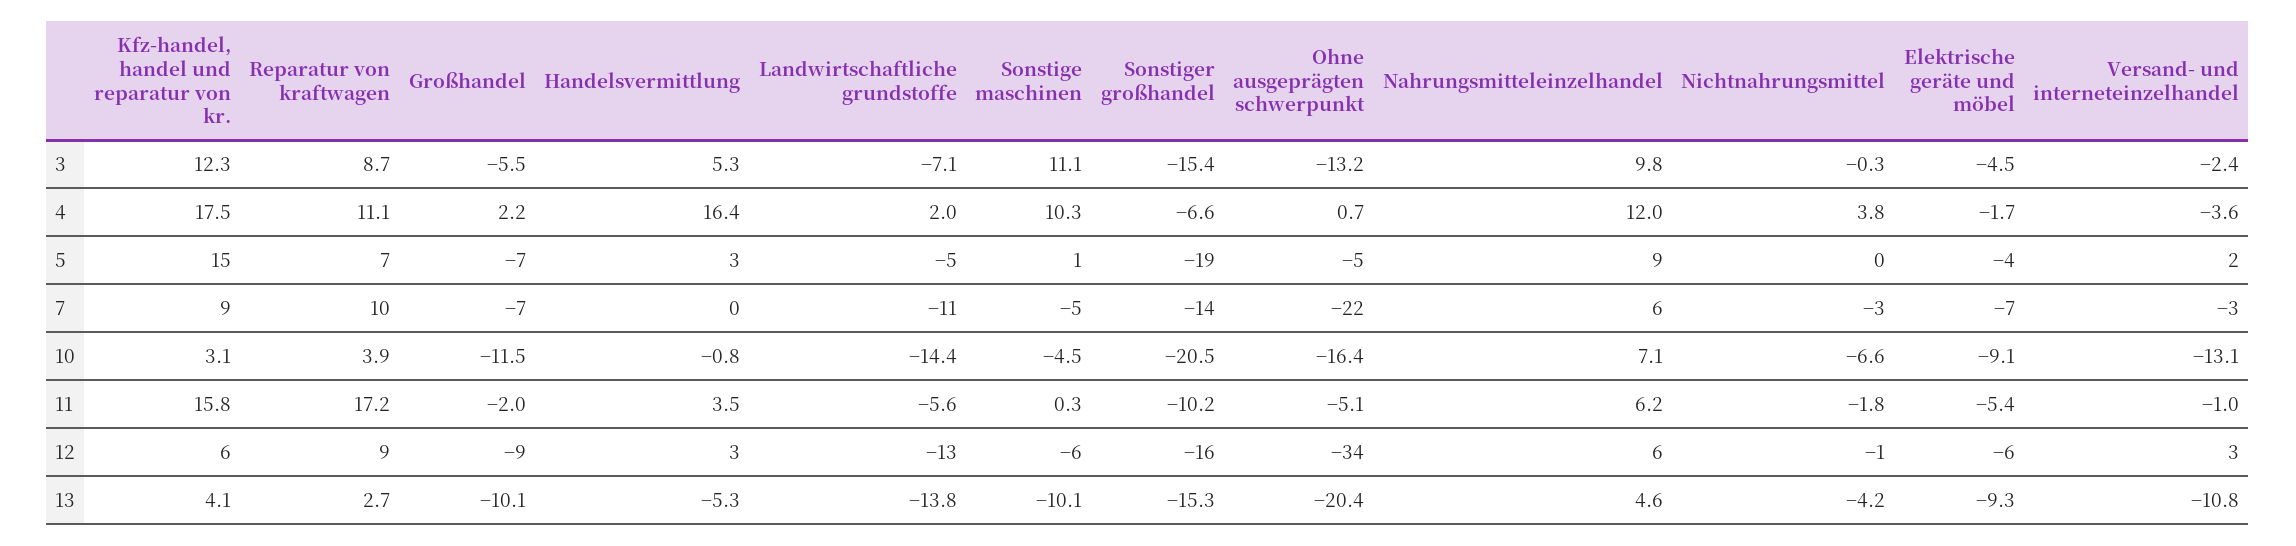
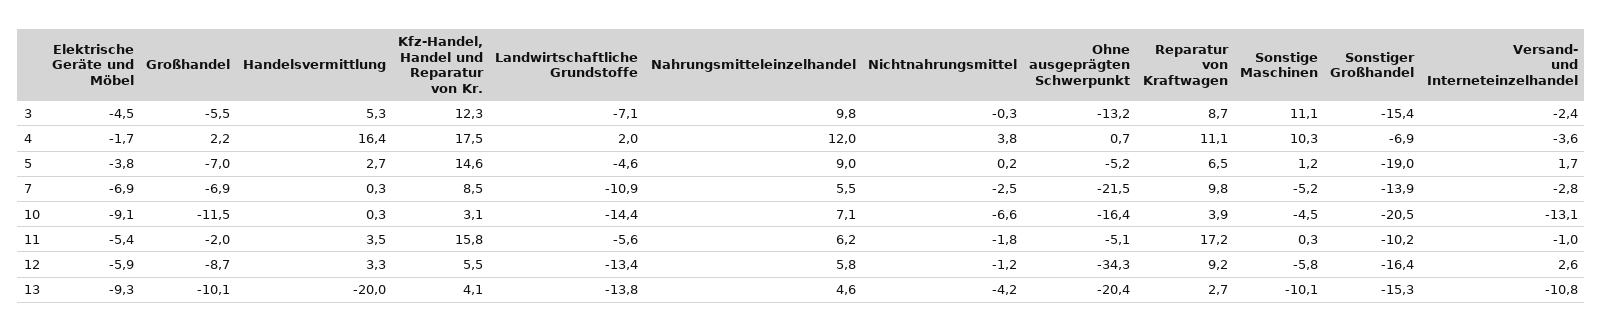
Sonstiger großhandel, 4: -6.6 -> -6.9
Handelsvermittlung, 10: -0.8 -> 0.3
Handelsvermittlung, 13: -5.3 -> -20

